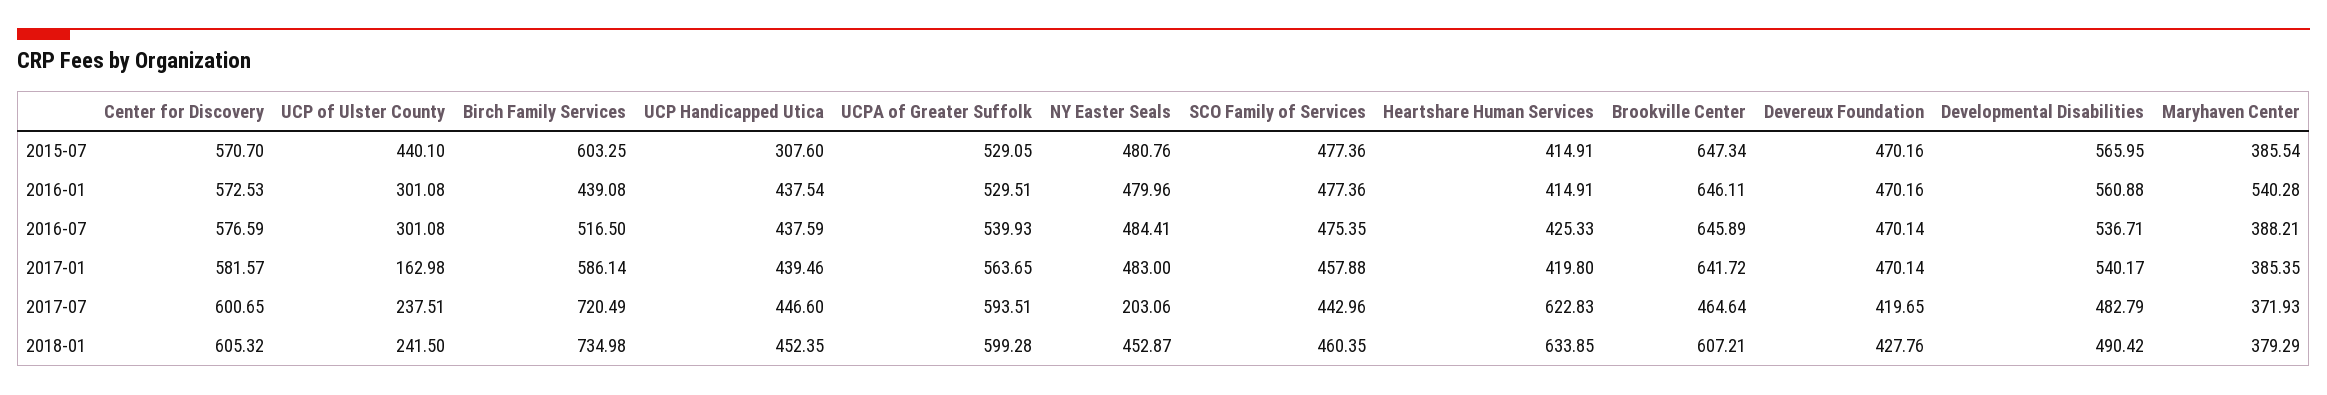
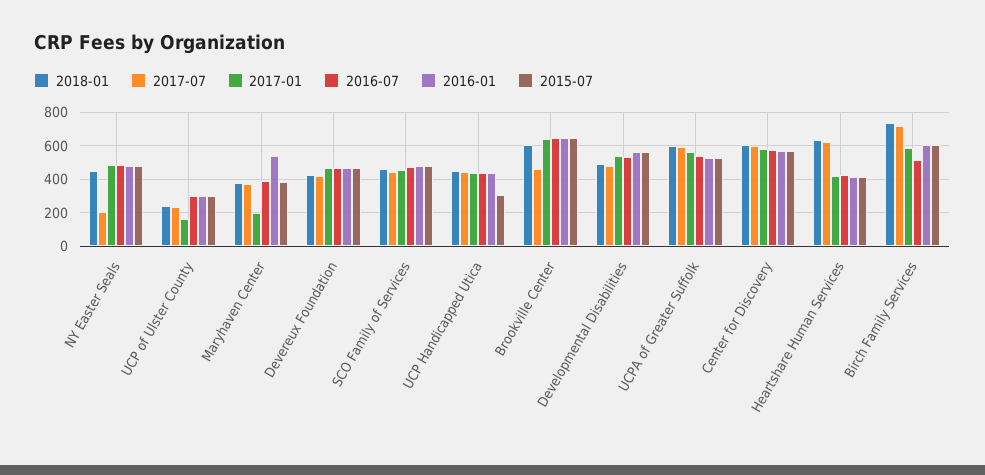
2015-07, UCP of Ulster County: 440.1 -> 300
2016-01, Birch Family Services: 439.08 -> 600
2017-01, Maryhaven Center: 385.35 -> 200

